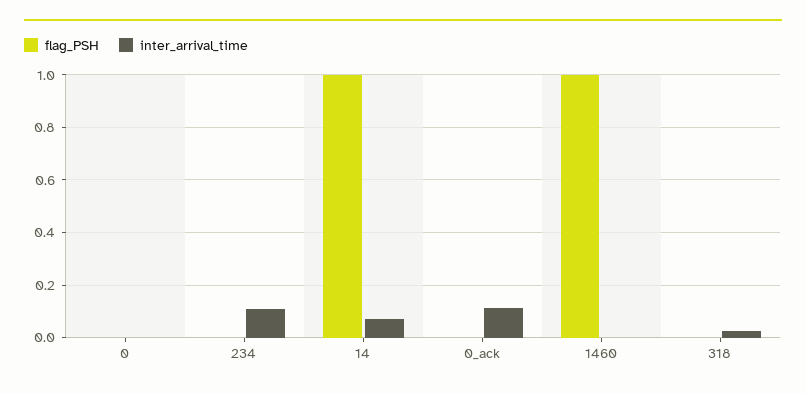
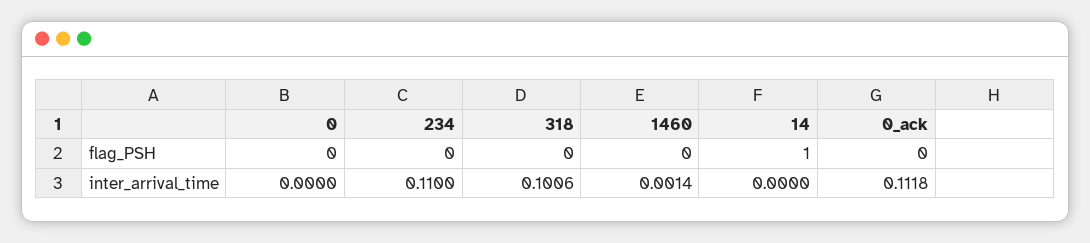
inter_arrival_time, 14: 0.075 -> 0
flag_PSH, 1460: 1 -> 0
inter_arrival_time, 318: 0.025 -> 0.1006

